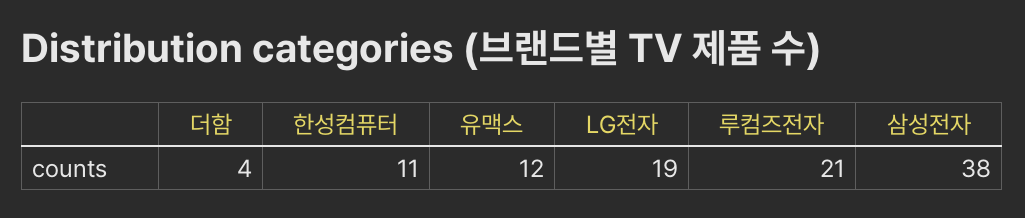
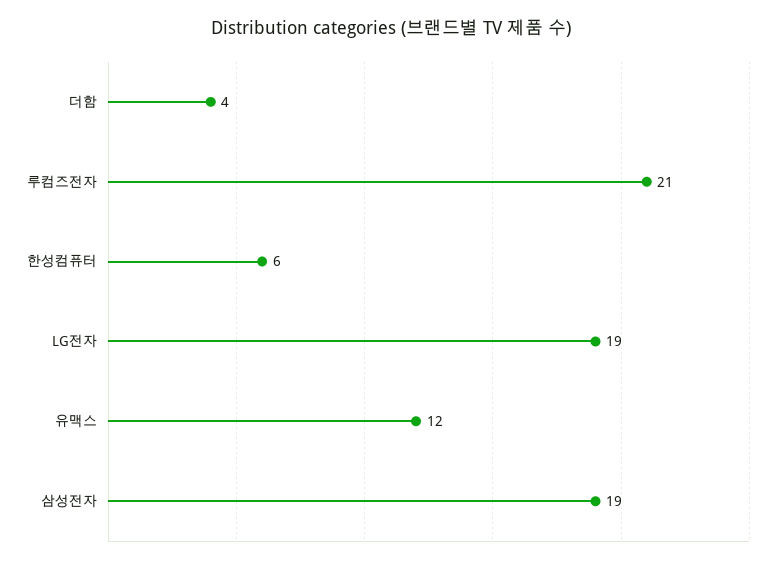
한성컴퓨터: 11 -> 6
삼성전자: 38 -> 19

